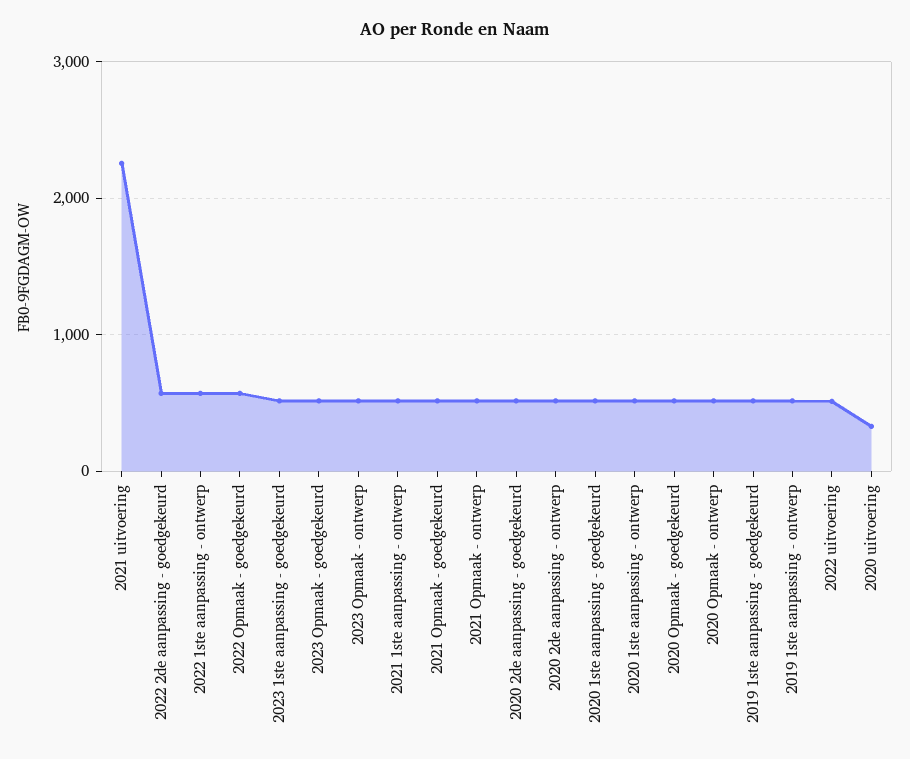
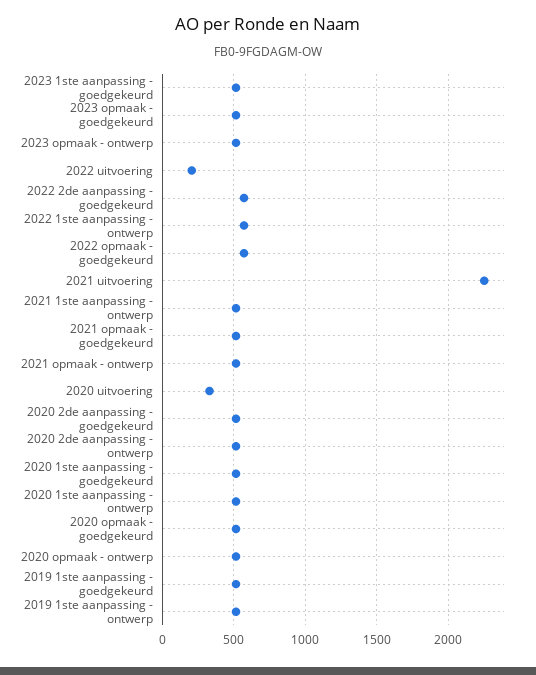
2022 uitvoering: 500 -> 200

